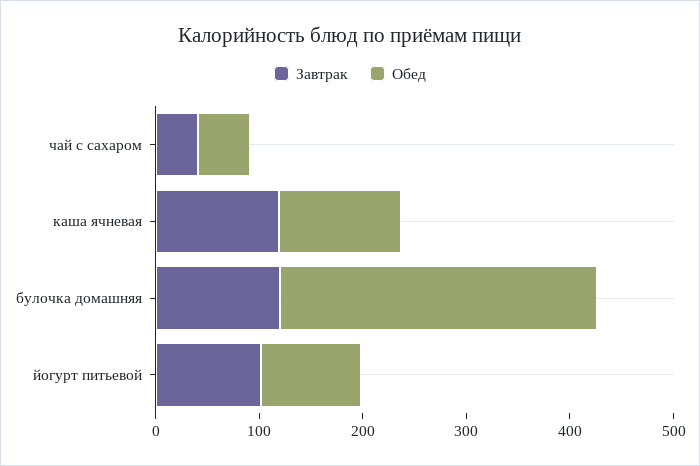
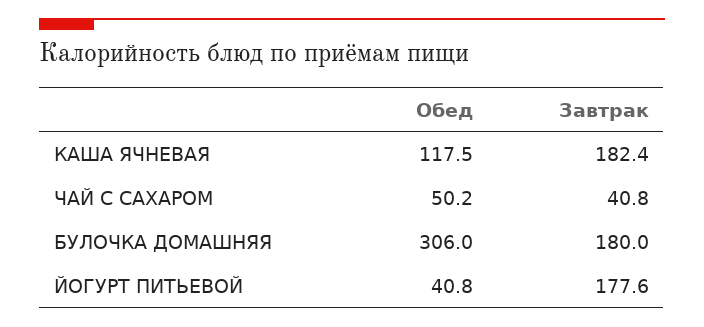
Завтрак, каша ячневая: 120 -> 182.4
Завтрак, булочка домашняя: 120 -> 180
Завтрак, йогурт питьевой: 100 -> 177.6
Обед, йогурт питьевой: 100 -> 40.8

